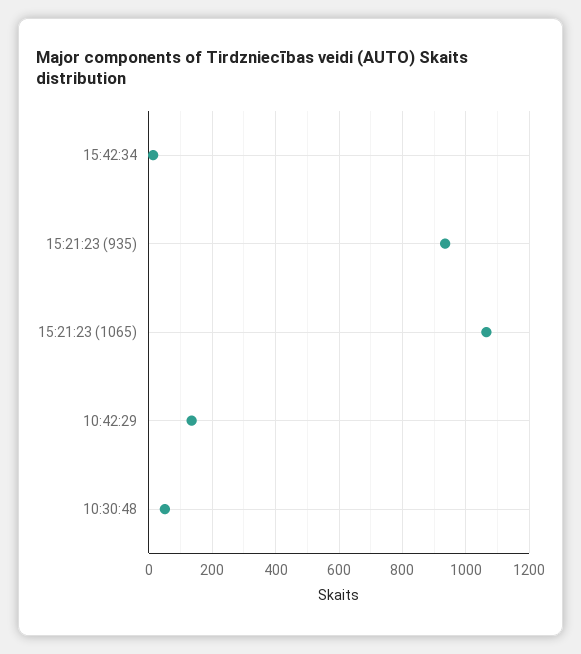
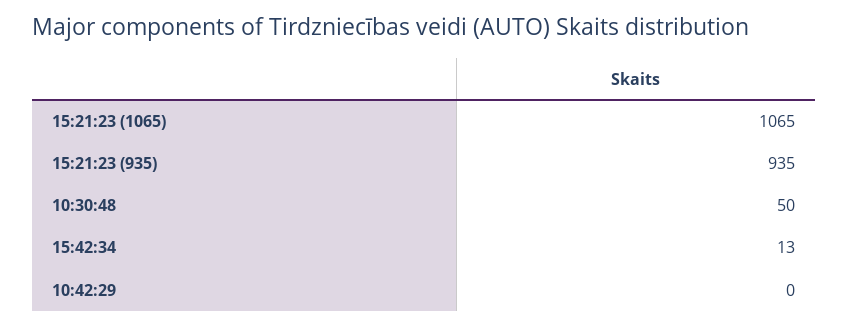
10:42:29: 140 -> 0

